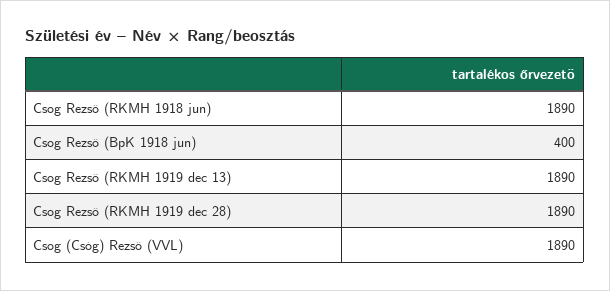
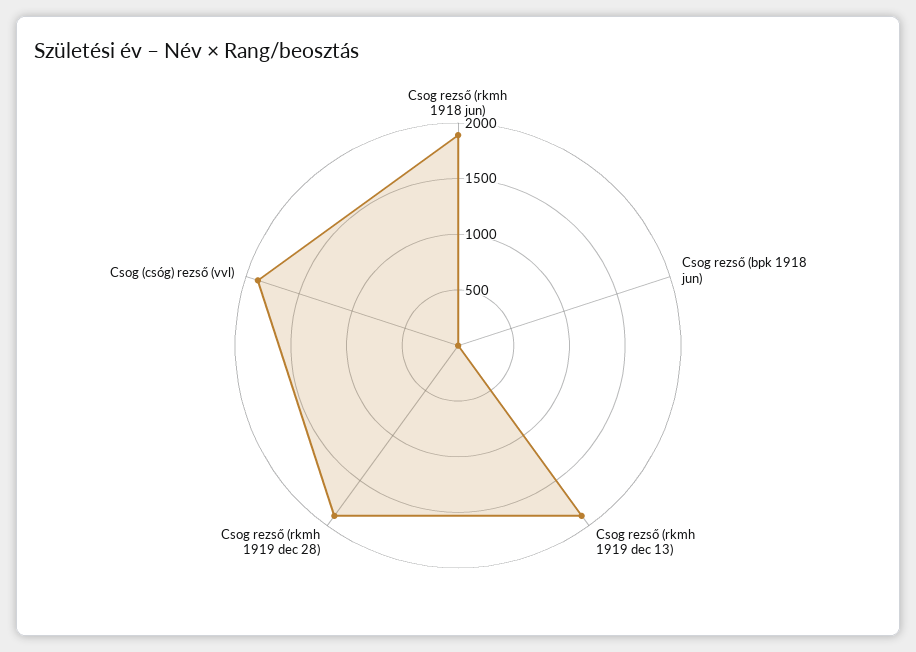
Csog Rezső (BpK 1918 jun): 400 -> 0

